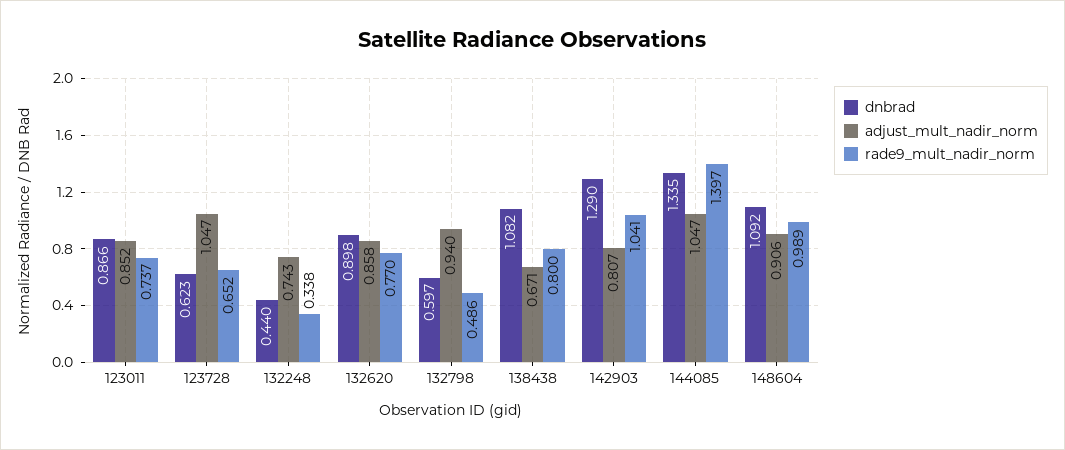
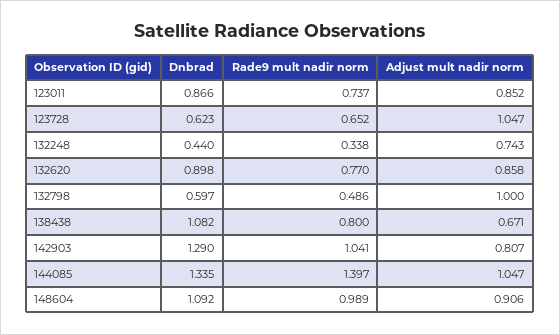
adjust_mult_nadir_norm, 132798: 0.94 -> 1

